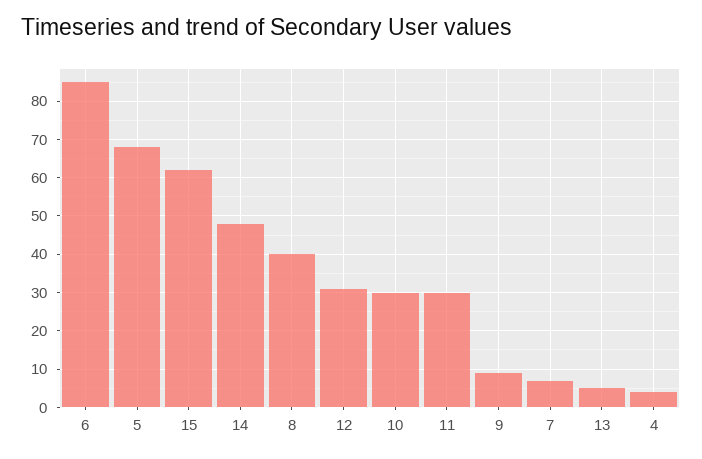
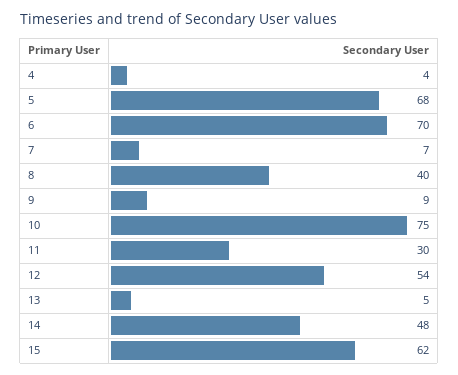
6: 85 -> 70
12: 30 -> 54
10: 30 -> 75

